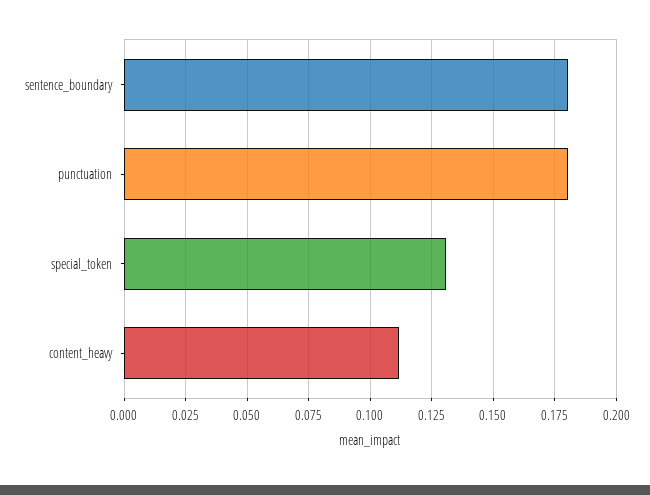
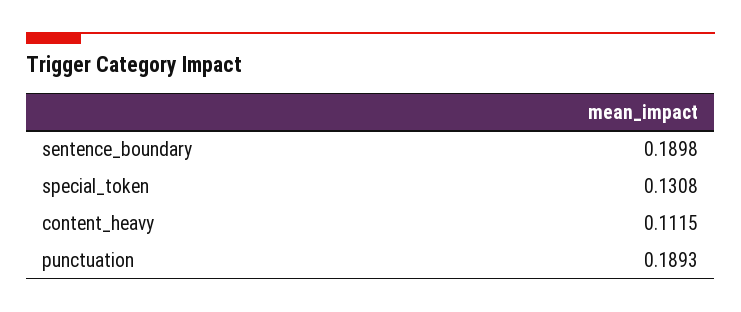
sentence_boundary: 0.18 -> 0.1898
punctuation: 0.18 -> 0.1893

